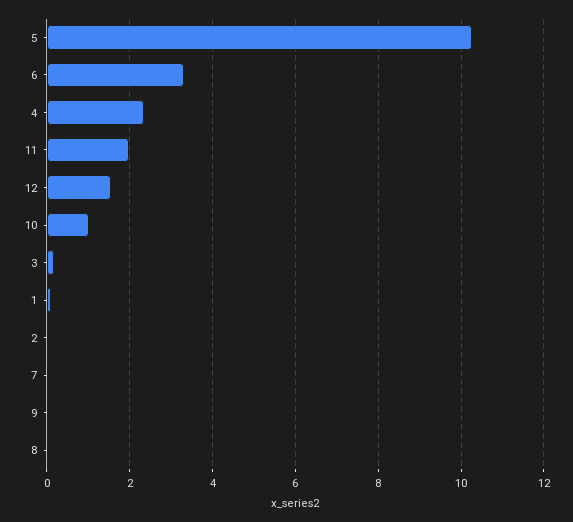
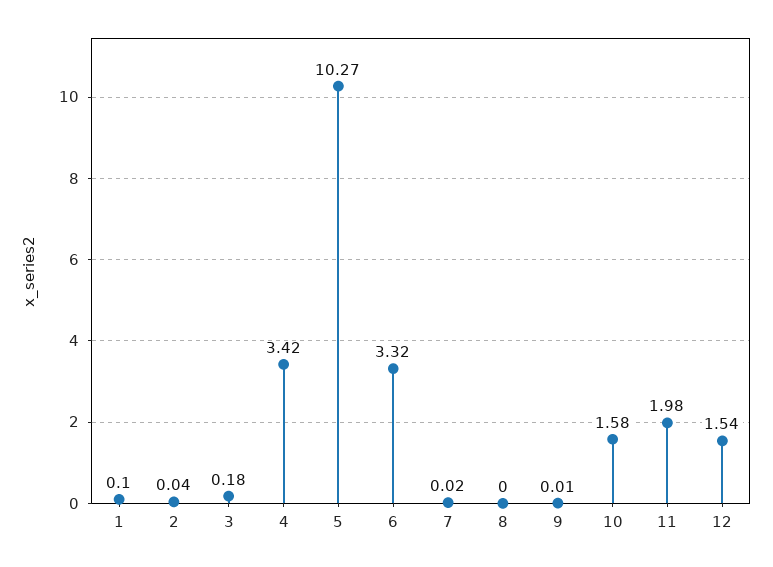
4: 2.4 -> 3.42
10: 1 -> 1.58

